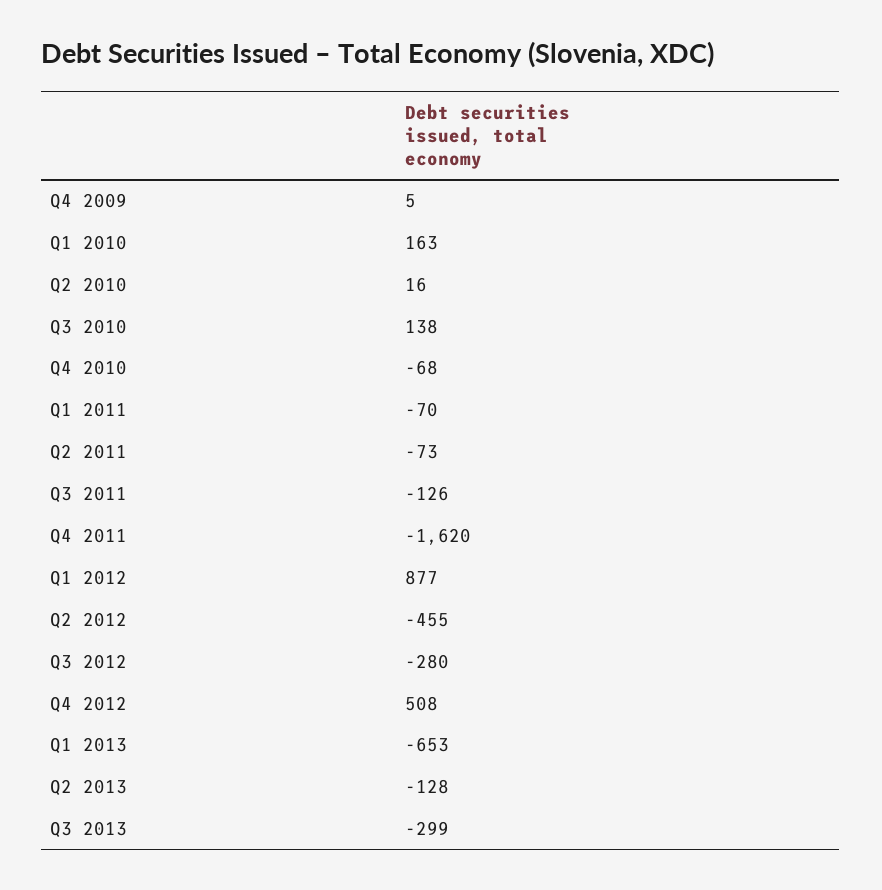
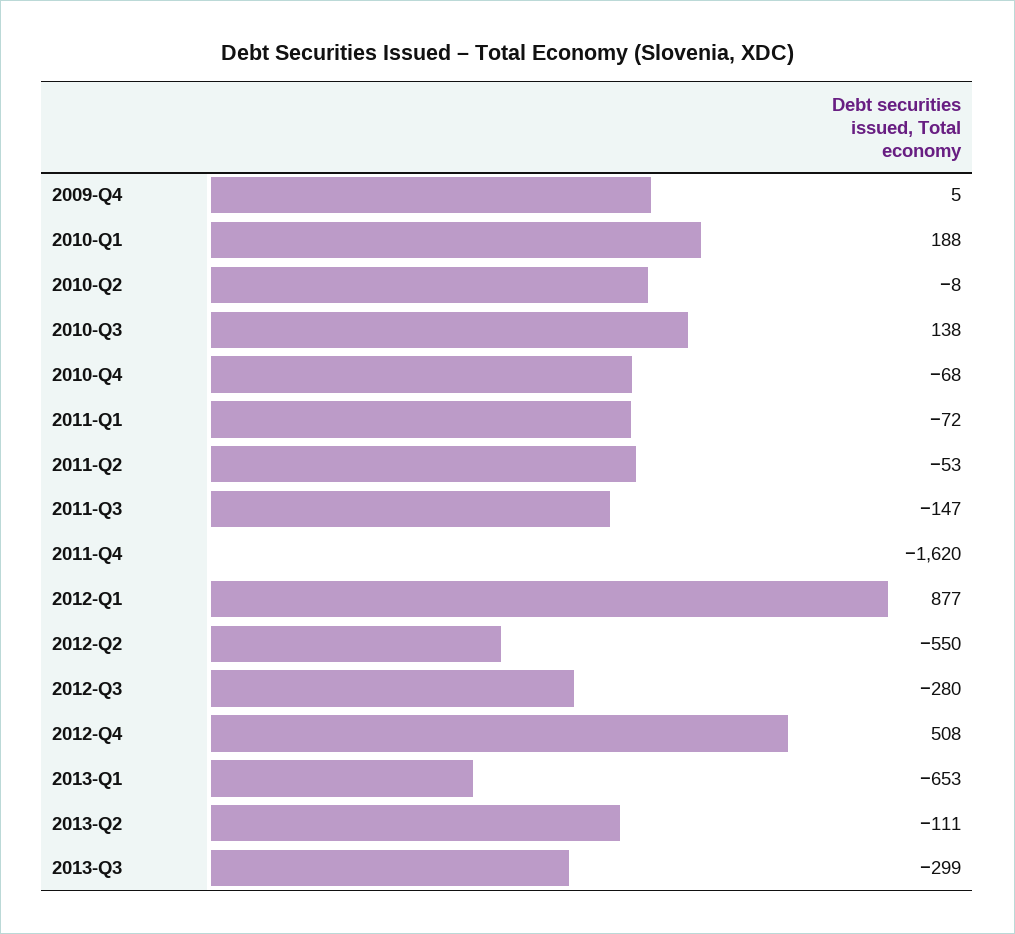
Q1 2010: 163 -> 188
Q2 2010: 16 -> -8
Q1 2011: -70 -> -72
Q2 2011: -73 -> -53
Q3 2011: -126 -> -147
Q2 2012: -455 -> -550
Q2 2013: -128 -> -111

